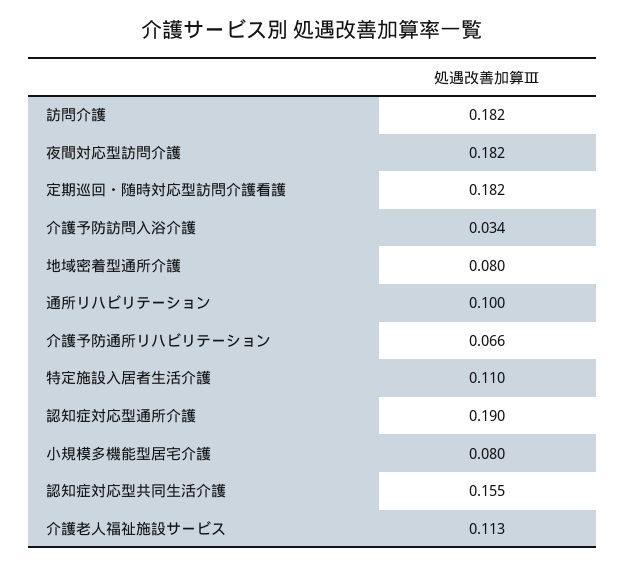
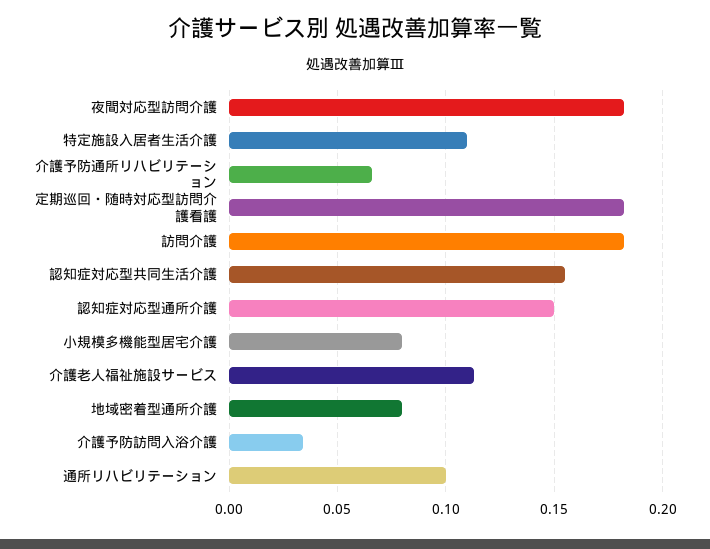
認知症対応型通所介護: 0.19 -> 0.15

